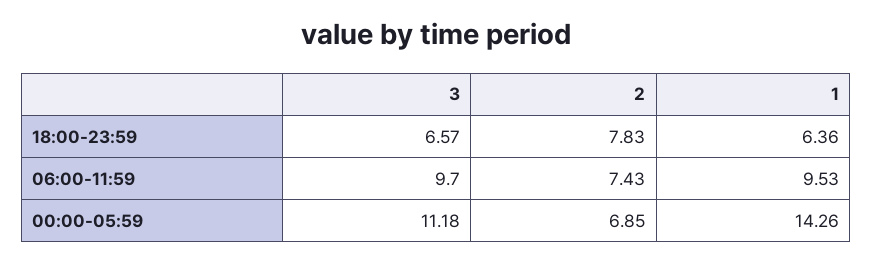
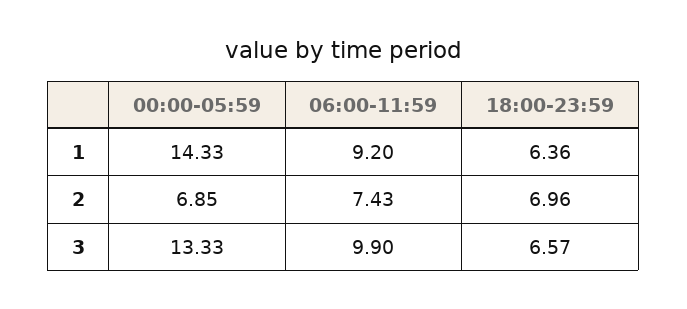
2, 18:00-23:59: 7.83 -> 6.96
3, 06:00-11:59: 9.7 -> 9.9
1, 06:00-11:59: 9.53 -> 9.2
3, 00:00-05:59: 11.18 -> 13.33
1, 00:00-05:59: 14.26 -> 14.33

